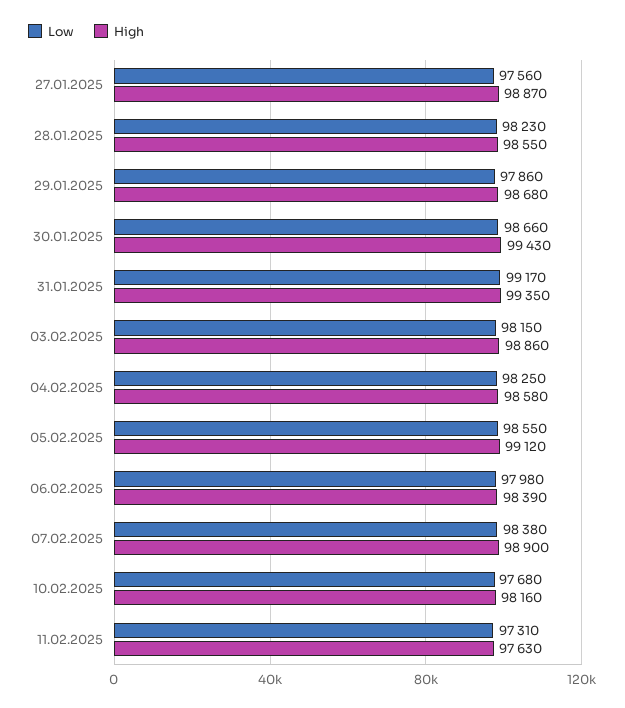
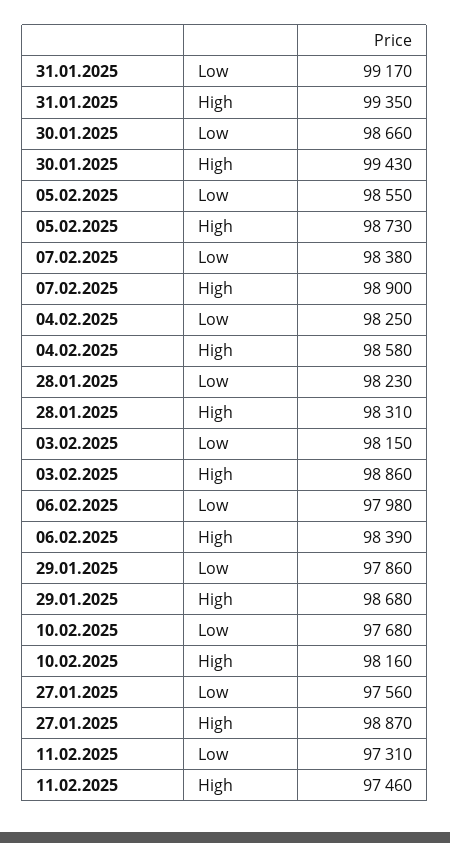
High, 28.01.2025: 98550 -> 98310
High, 05.02.2025: 99120 -> 98730
High, 11.02.2025: 97630 -> 97460

